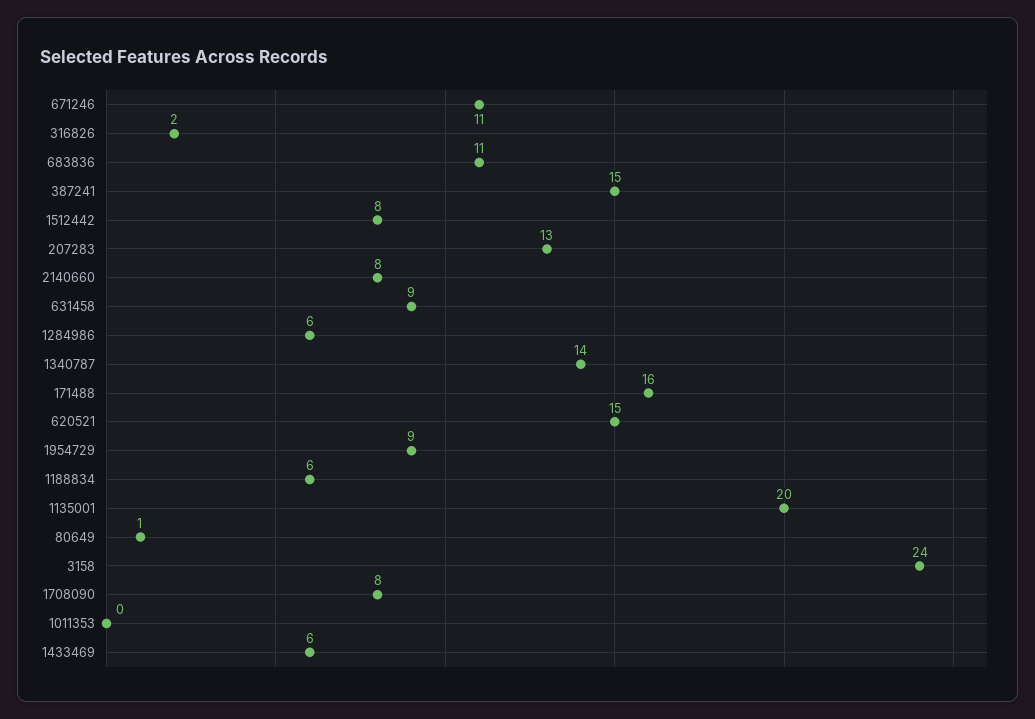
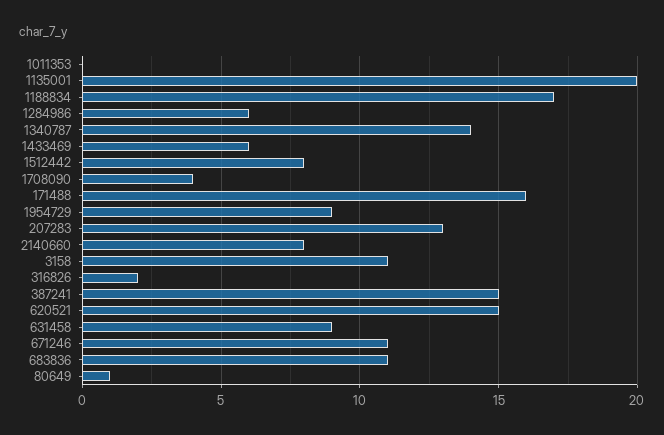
1188834: 6 -> 17
3158: 24 -> 11
1708090: 8 -> 4

